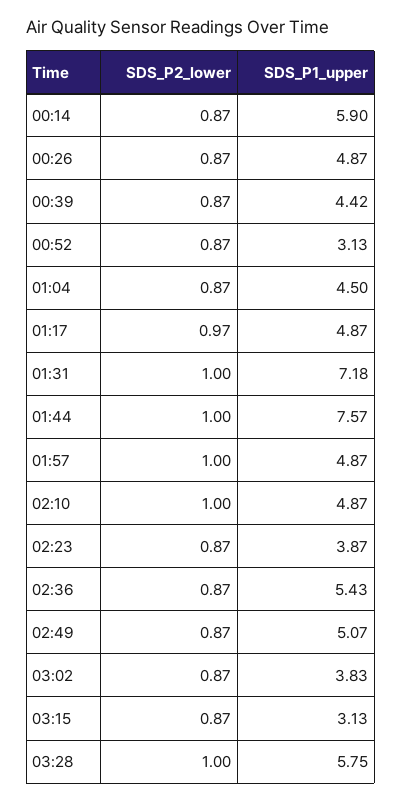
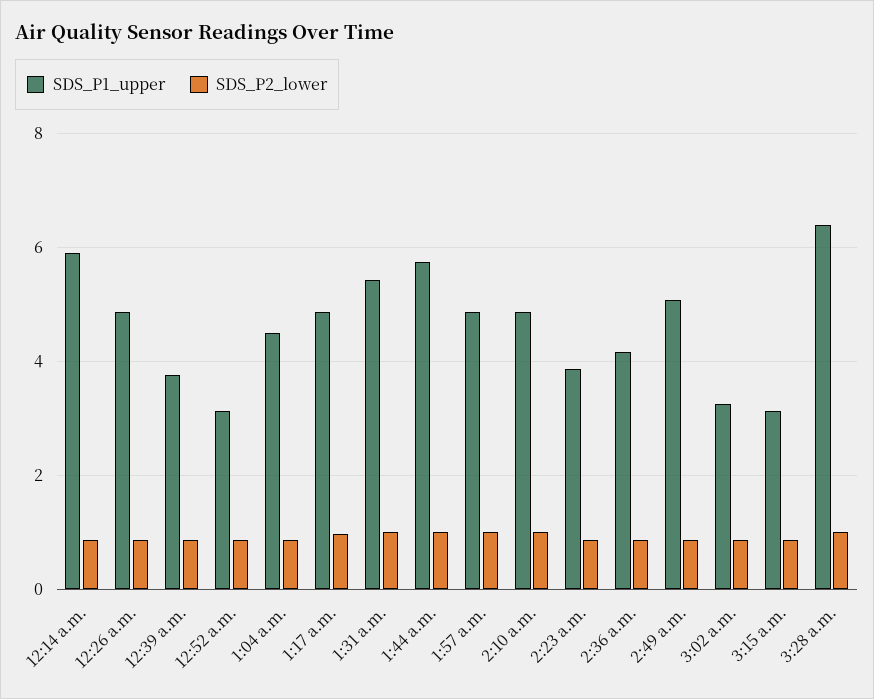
SDS_P1_upper, 00:39: 4.42 -> 3.8
SDS_P1_upper, 01:31: 7.18 -> 5.4
SDS_P1_upper, 01:44: 7.57 -> 5.8
SDS_P1_upper, 02:36: 5.43 -> 4.2
SDS_P1_upper, 03:02: 3.83 -> 3.2
SDS_P1_upper, 03:28: 5.75 -> 6.4

